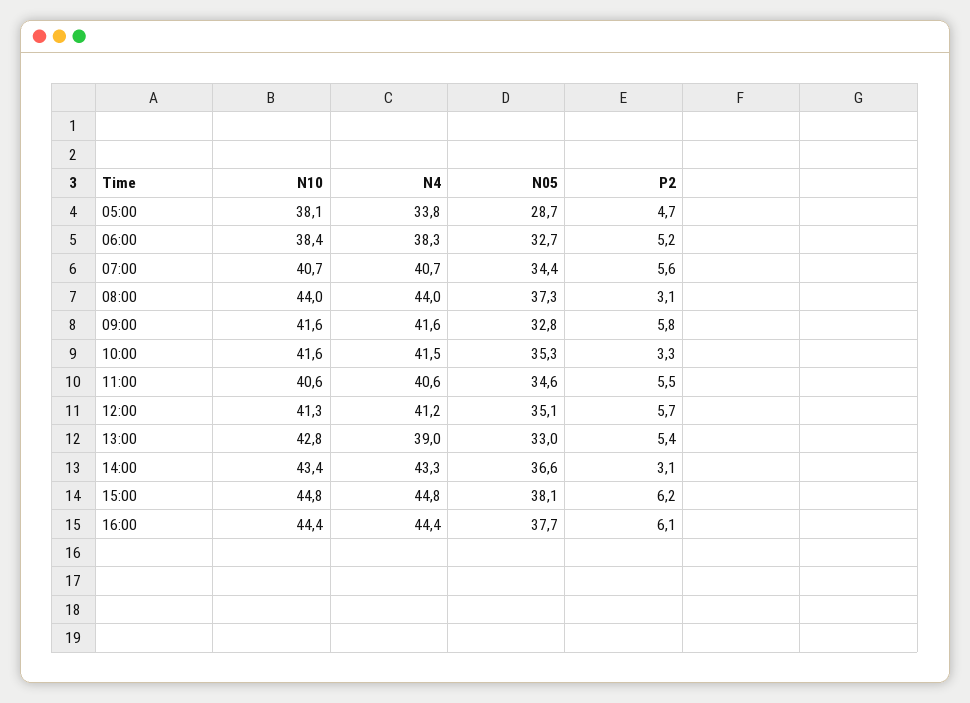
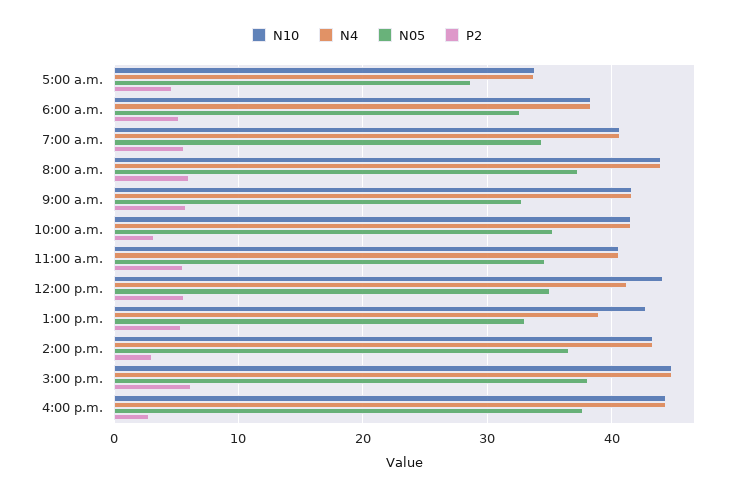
N10, 05:00: 38.1 -> 34
P2, 08:00: 3.1 -> 6
N10, 12:00: 41.3 -> 44
P2, 16:00: 6.1 -> 3

